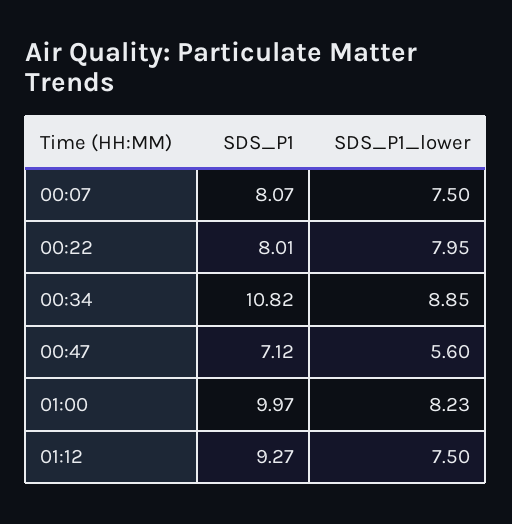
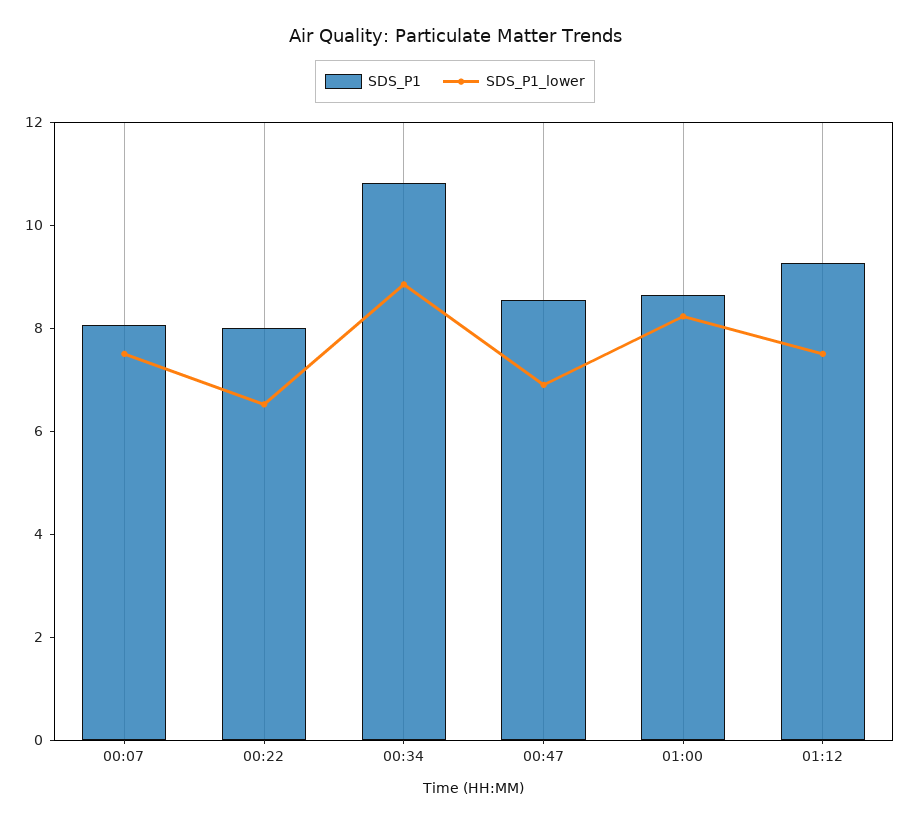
SDS_P1_lower, 00:22: 7.95 -> 6.5
SDS_P1, 00:47: 7.12 -> 8.5
SDS_P1_lower, 00:47: 5.6 -> 7
SDS_P1, 01:00: 9.97 -> 8.5

